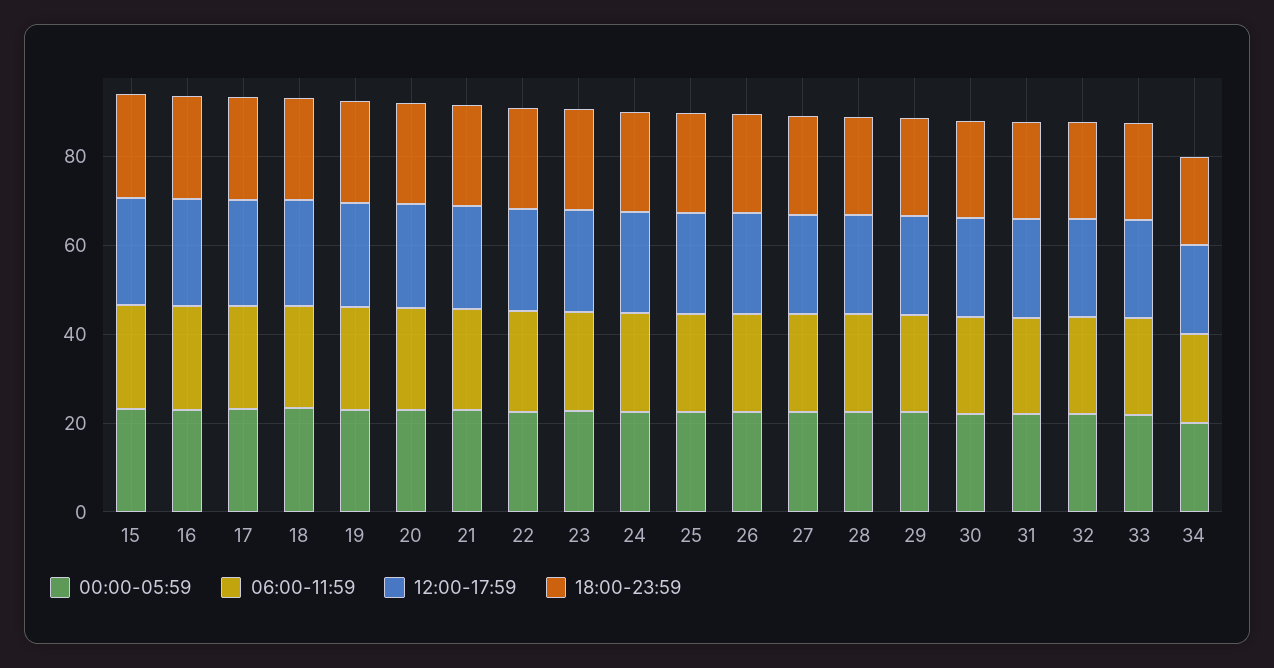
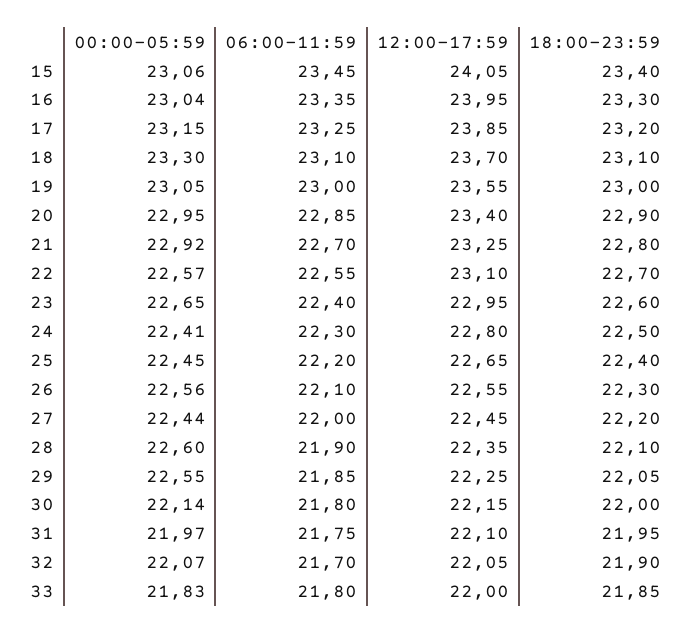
00:00-05:59, 34: 20 -> none
06:00-11:59, 34: 20 -> none
12:00-17:59, 34: 20 -> none
18:00-23:59, 34: 20 -> none

